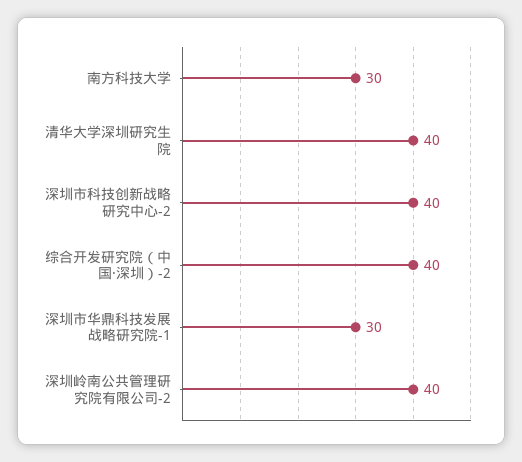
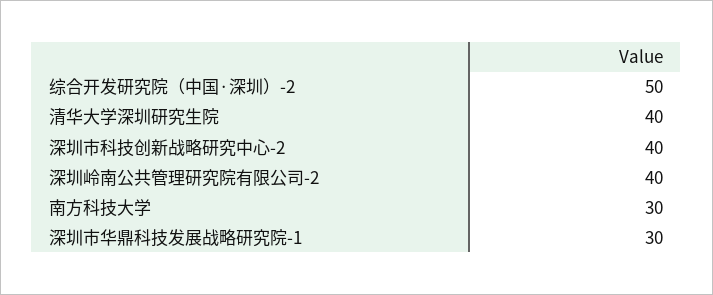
综合开发研究院（中国·深圳）-2: 40 -> 50

